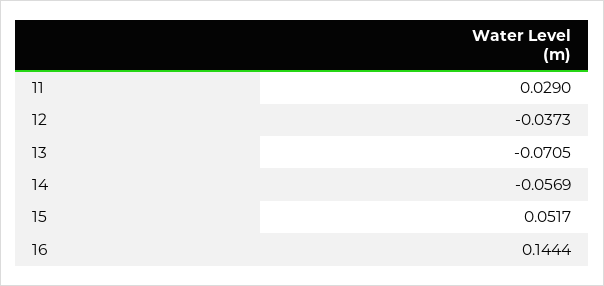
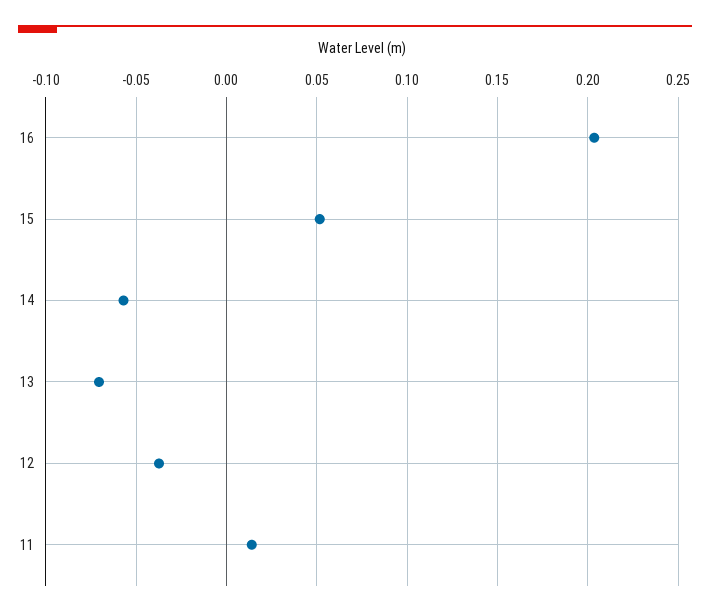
11: 0.029 -> 0.015
16: 0.1444 -> 0.205

